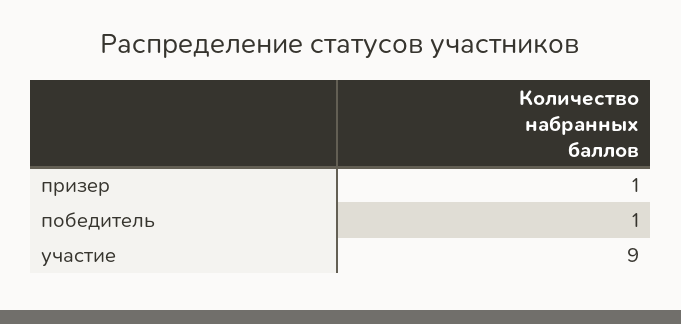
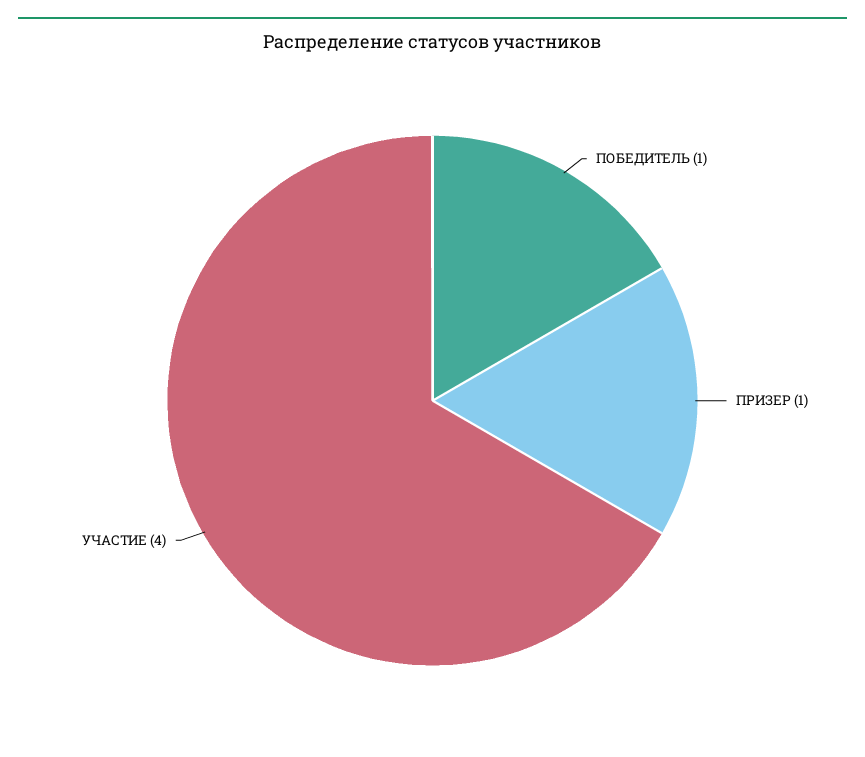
участие: 9 -> 4

